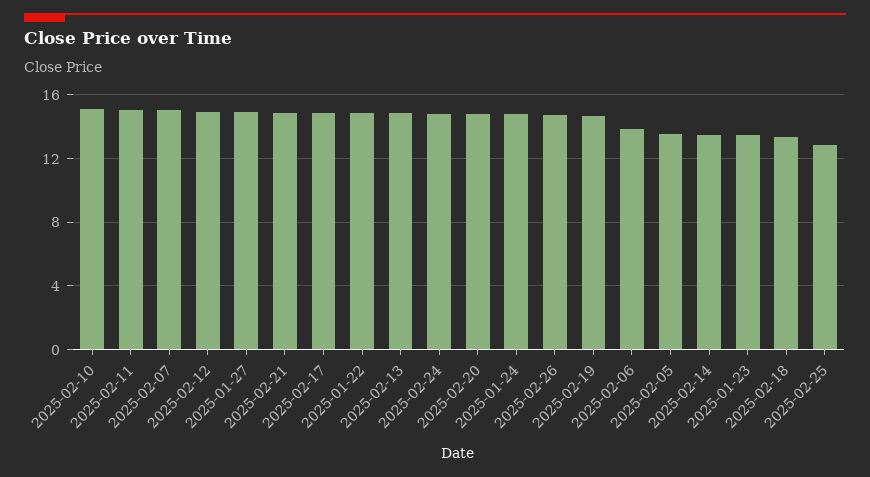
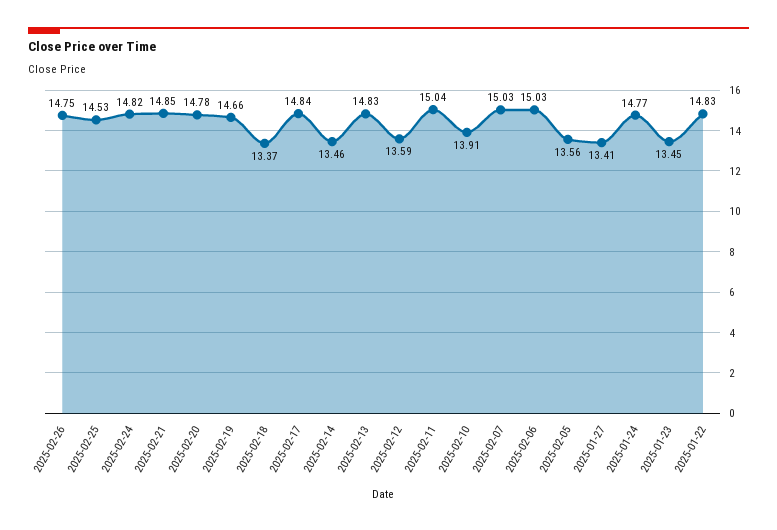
2025-02-10: 15 -> 13.91
2025-02-12: 15 -> 13.59
2025-01-27: 15 -> 13.41
2025-02-06: 14 -> 15.03
2025-02-25: 13 -> 14.53

